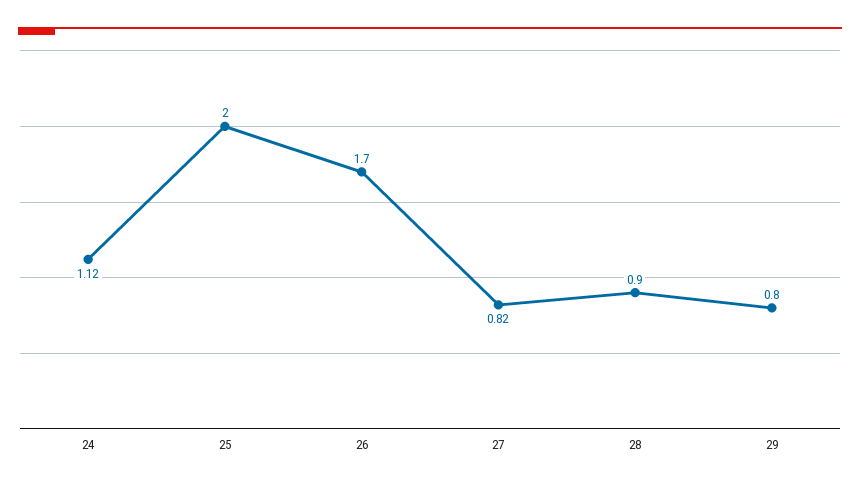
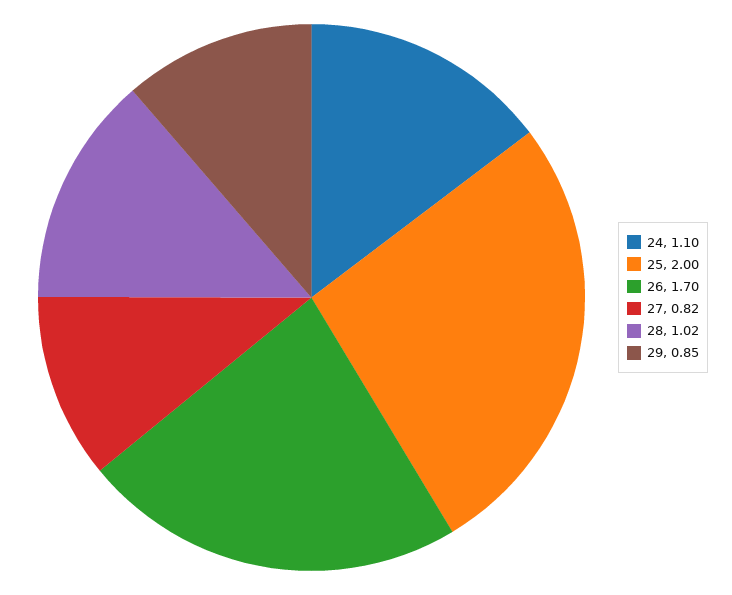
24: 1.12 -> 1.1
28: 0.9 -> 1.02
29: 0.8 -> 0.85

